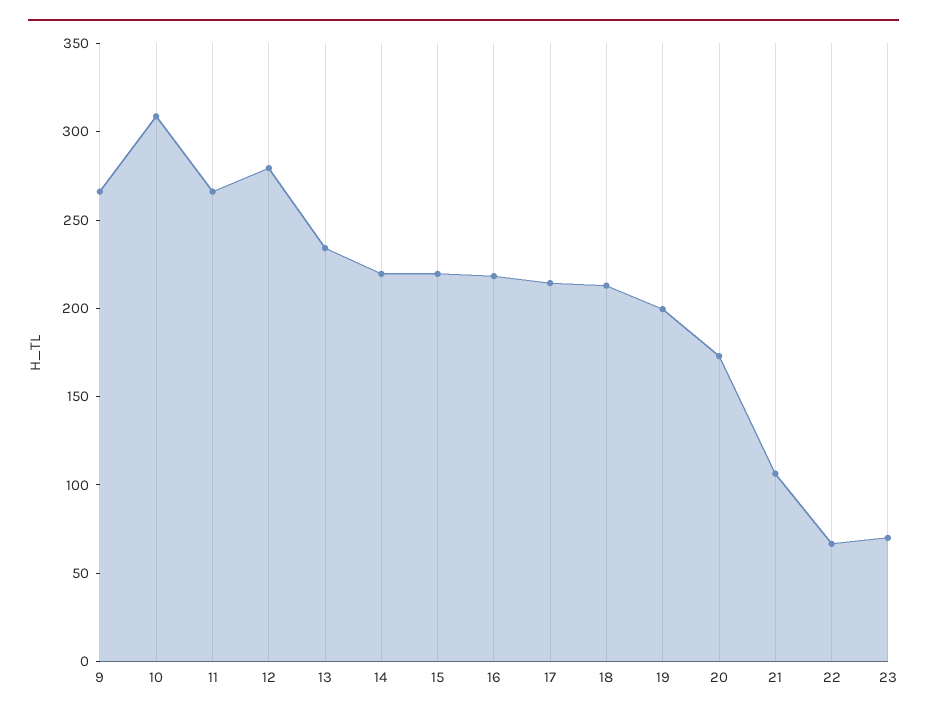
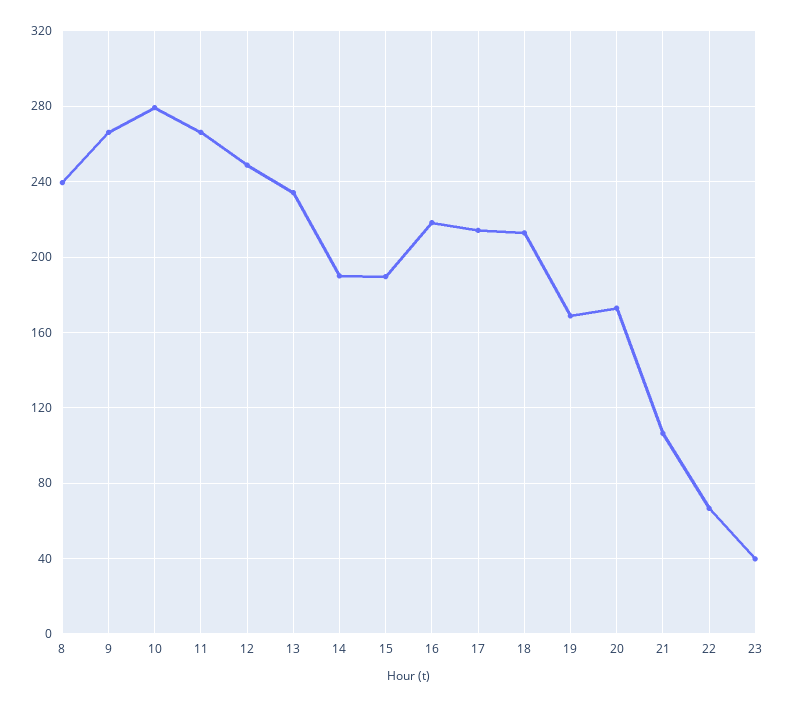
10: 310 -> 280
12: 280 -> 250
14: 220 -> 190
15: 220 -> 190
19: 200 -> 170
23: 70 -> 40
8: none -> 240

